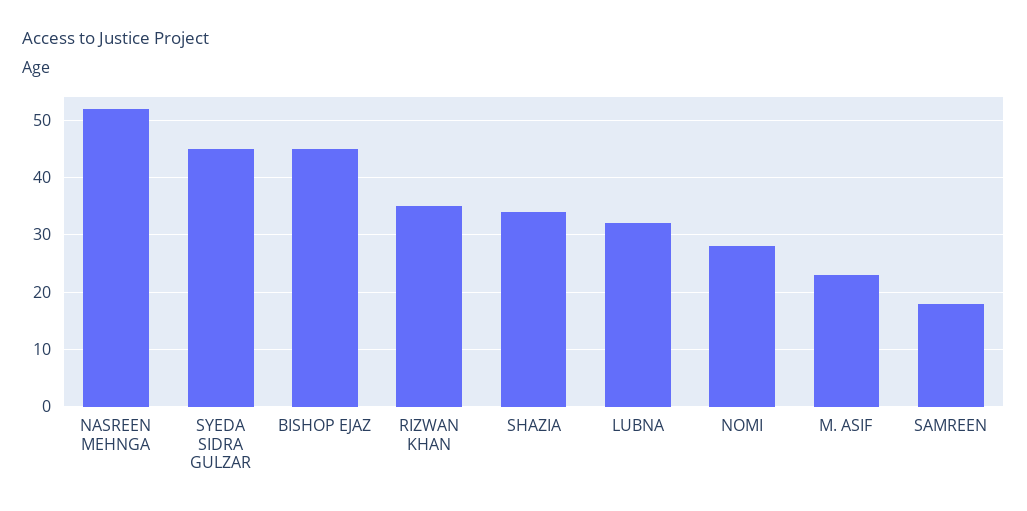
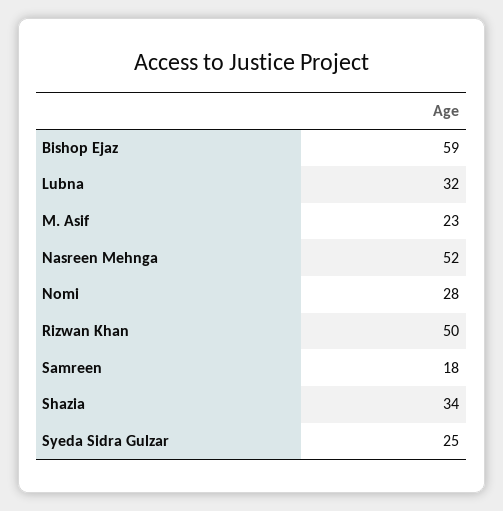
SYEDA SIDRA GULZAR: 45 -> 25
BISHOP EJAZ: 45 -> 59
RIZWAN KHAN: 35 -> 50

